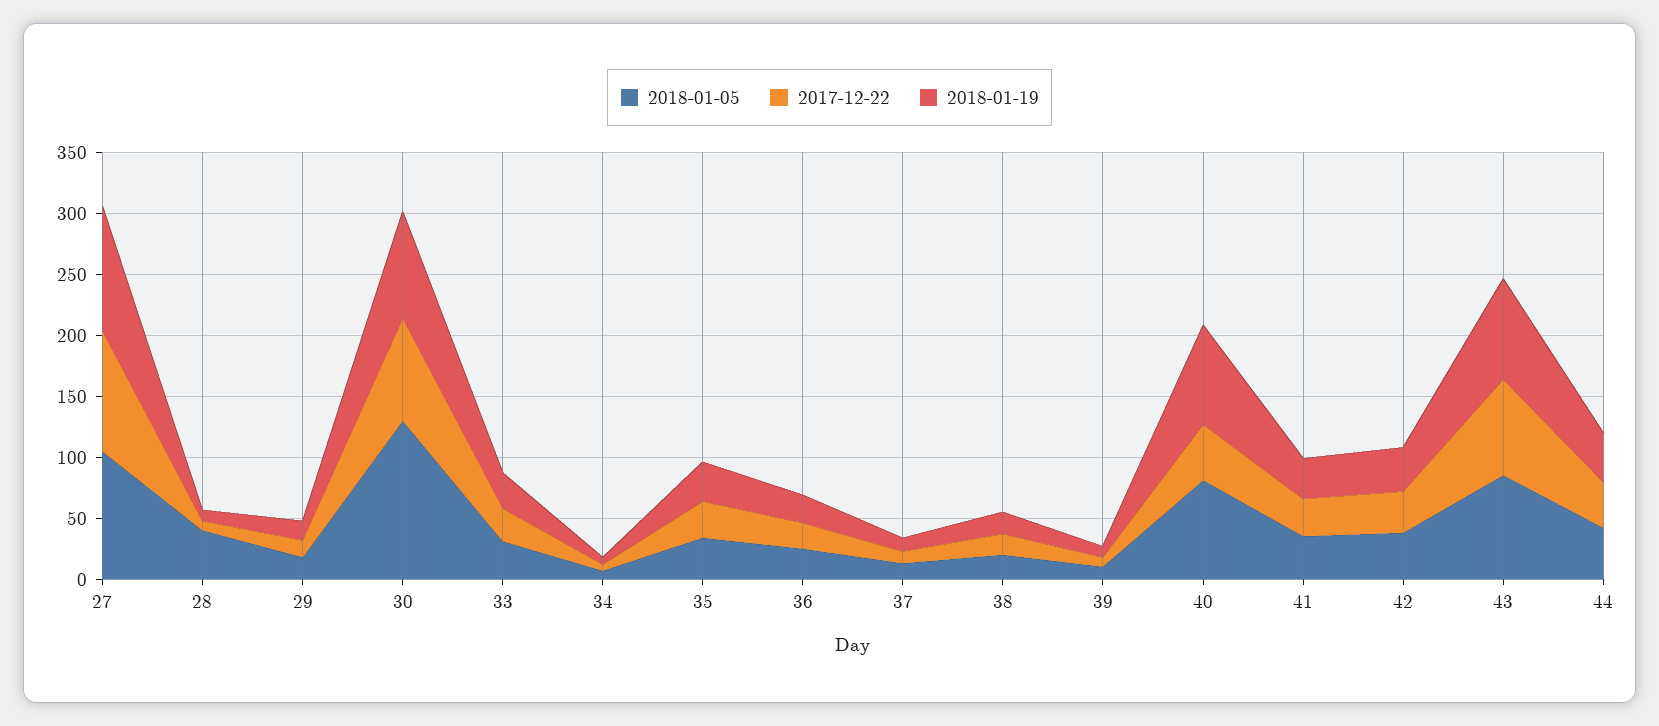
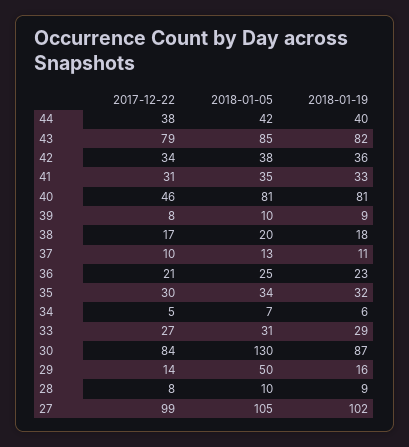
2018-01-05, 28: 40 -> 10
2018-01-05, 29: 20 -> 50

